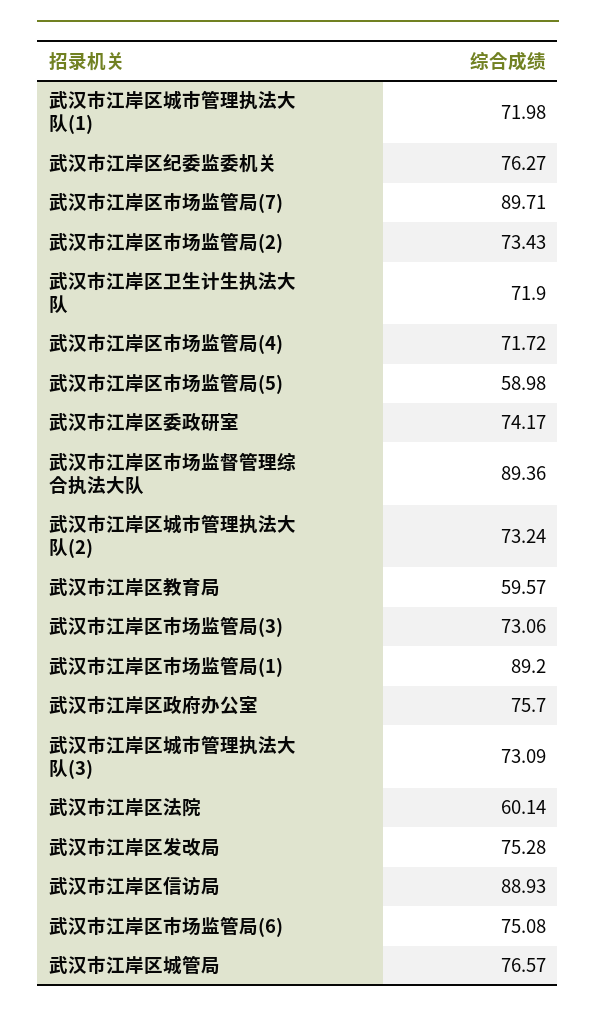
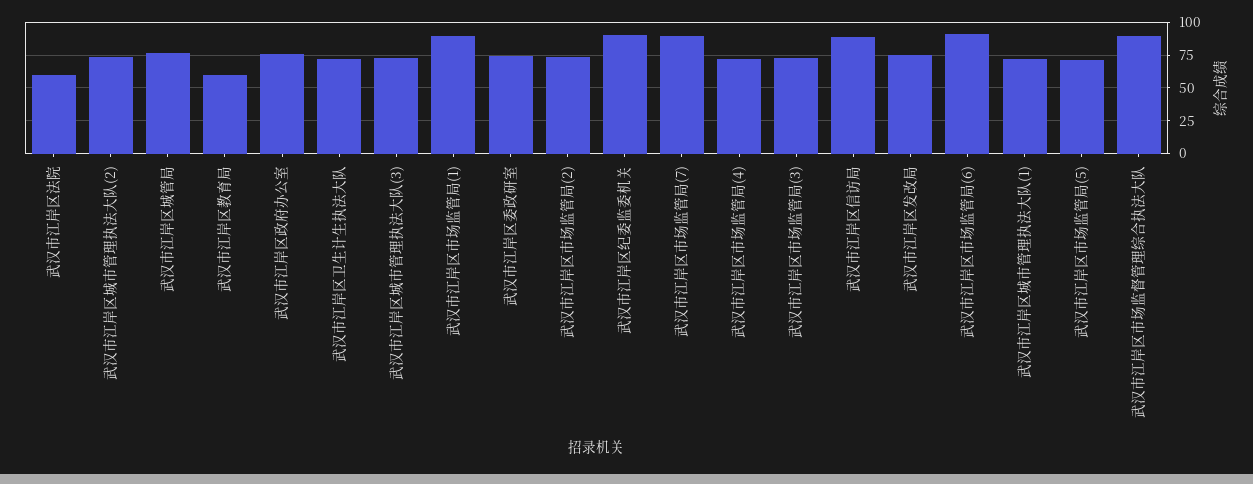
武汉市江岸区纪委监委机关: 76.27 -> 90
武汉市江岸区市场监管局(5): 58.98 -> 70
武汉市江岸区市场监管局(6): 75.08 -> 90

